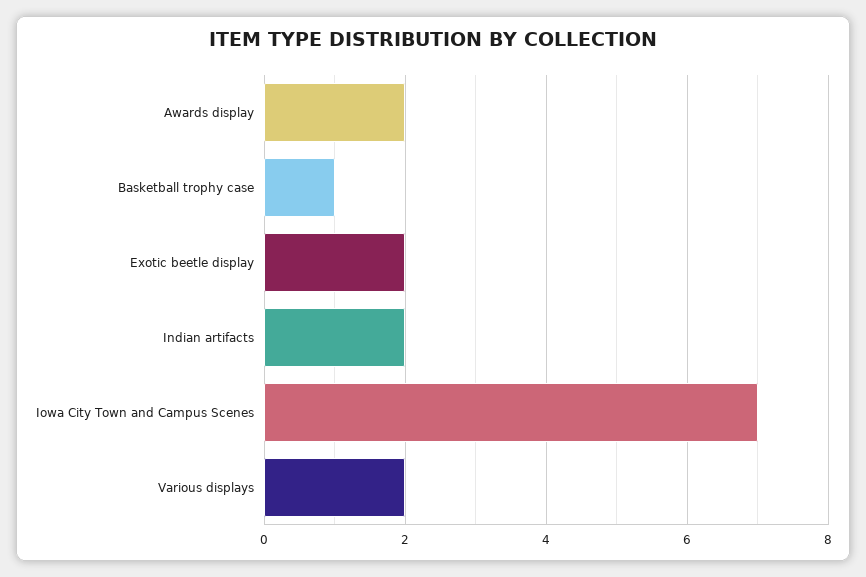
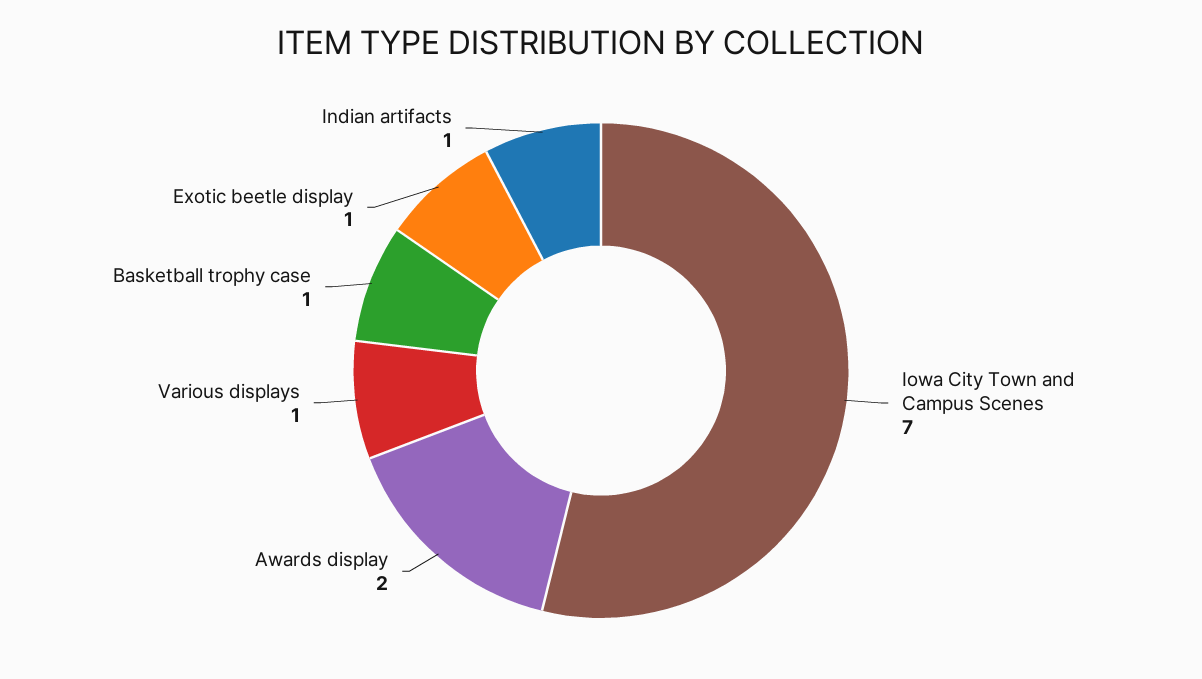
Exotic beetle display: 2 -> 1
Indian artifacts: 2 -> 1
Various displays: 2 -> 1

